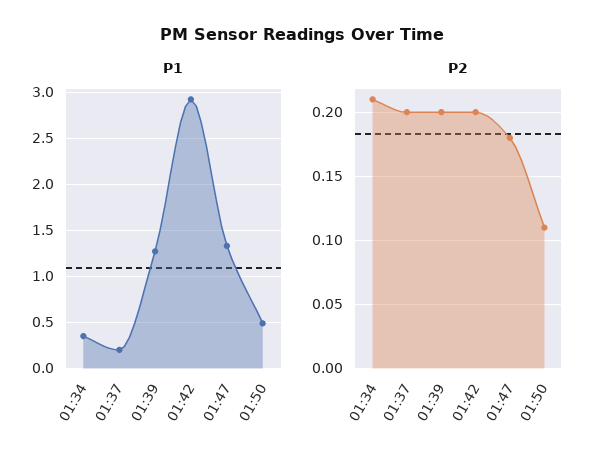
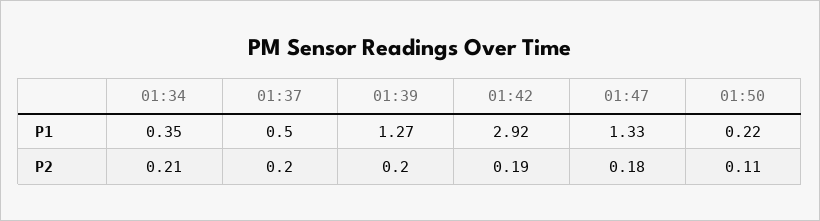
P1, 01:37: 0.2 -> 0.5
P1, 01:50: 0.5 -> 0.22
P2, 01:42: 0.2 -> 0.19

